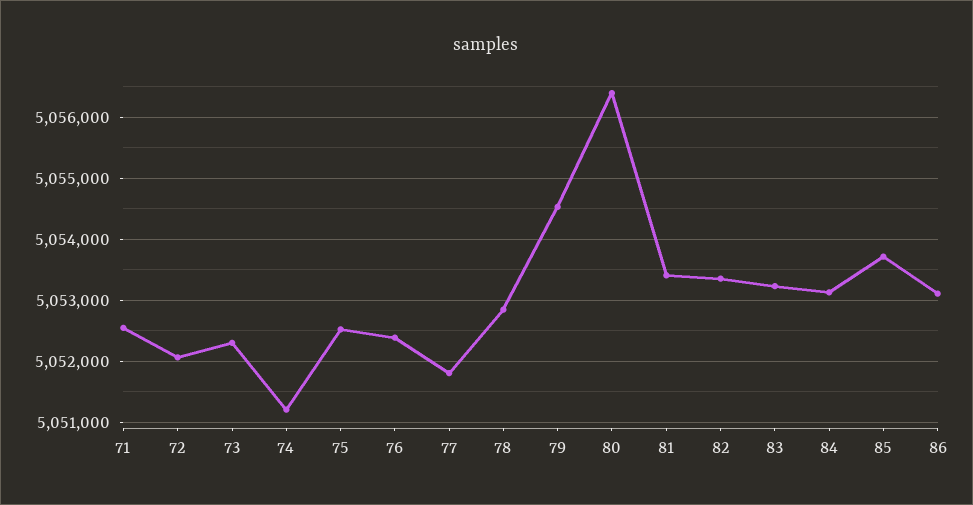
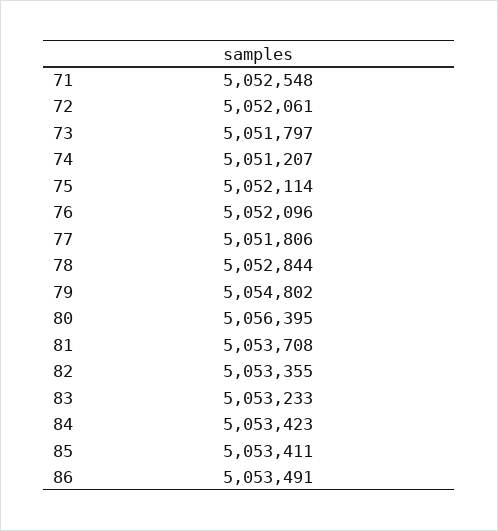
73: 5052300 -> 5051797
75: 5052500 -> 5052114
76: 5052400 -> 5052096
79: 5054500 -> 5054802
81: 5053400 -> 5053708
84: 5053100 -> 5053423
85: 5053700 -> 5053411
86: 5053100 -> 5053491

